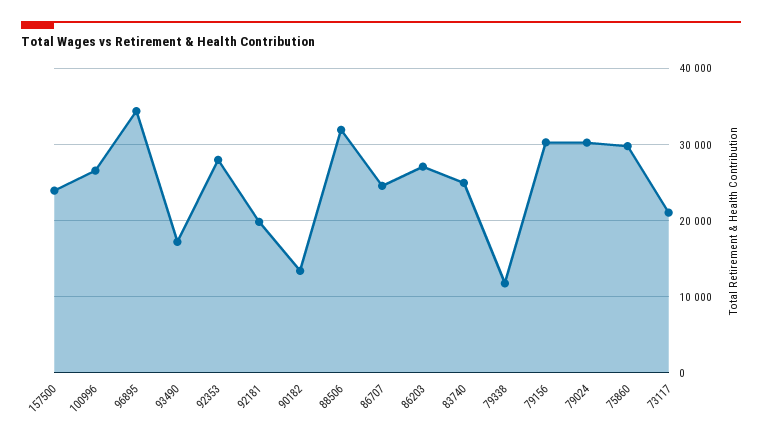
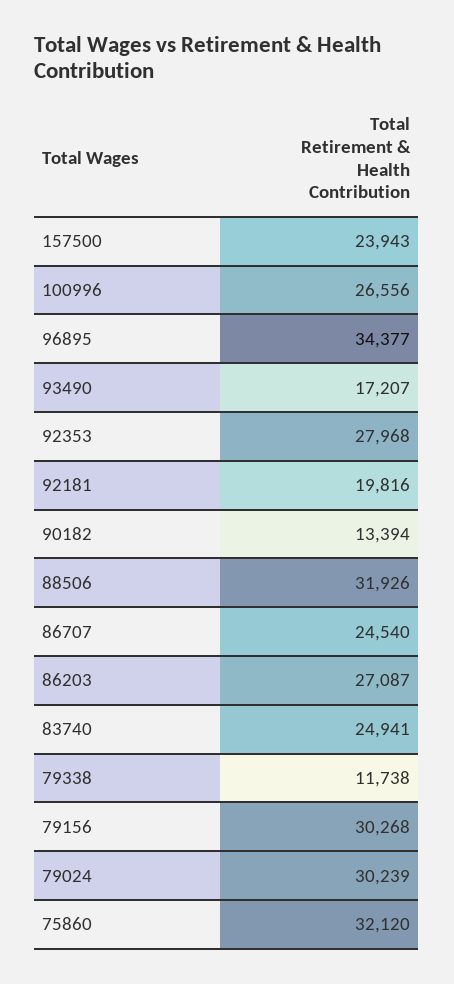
75860: 30000 -> 32120
73117: 21000 -> none

